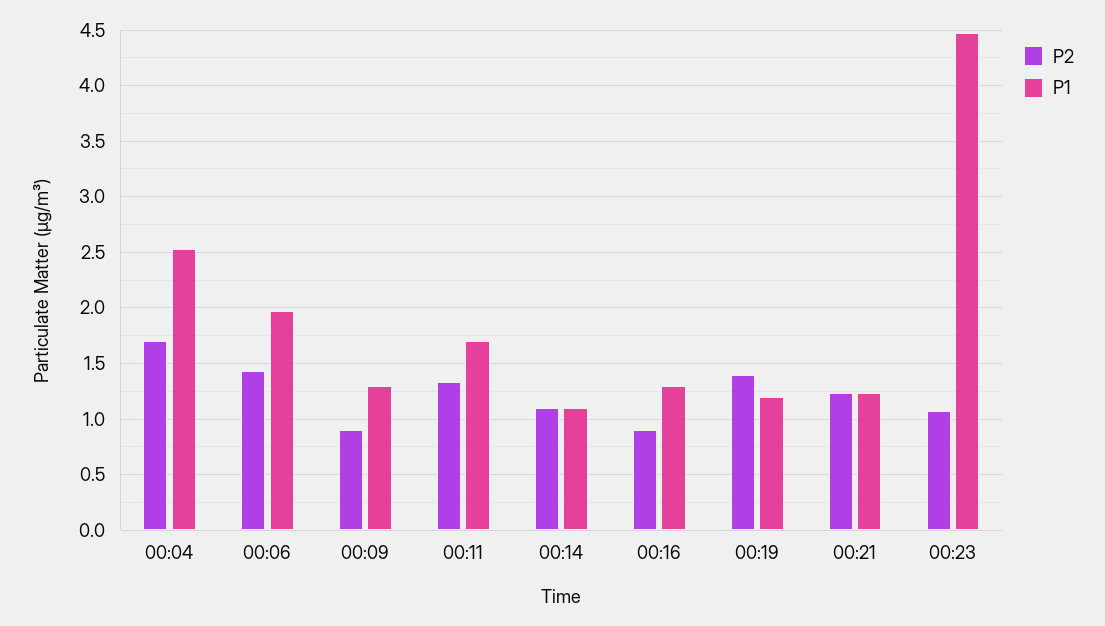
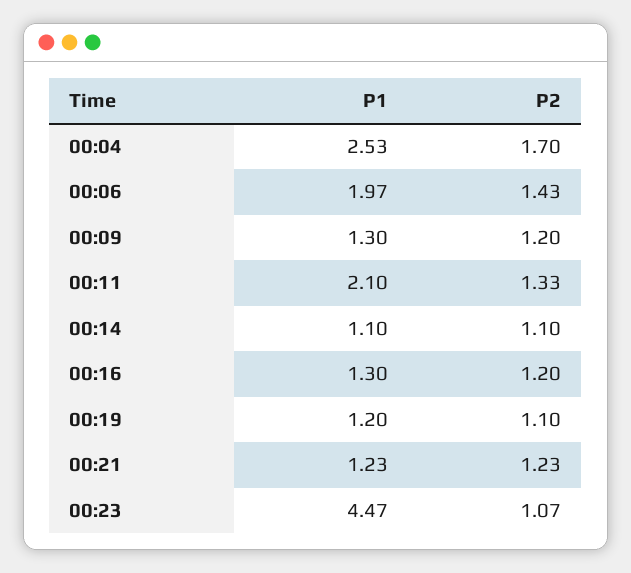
P2, 00:09: 0.9 -> 1.2
P1, 00:11: 1.7 -> 2.1
P2, 00:16: 0.9 -> 1.2
P2, 00:19: 1.4 -> 1.1

